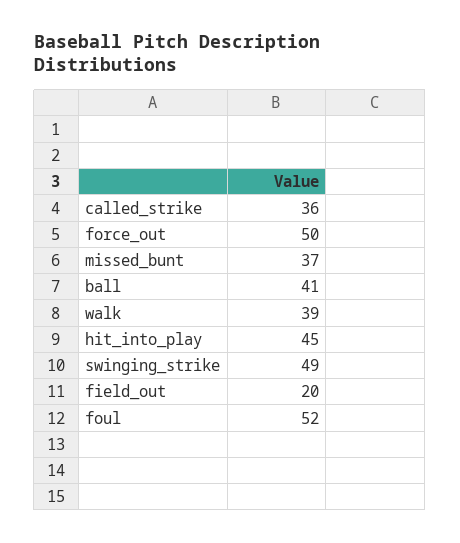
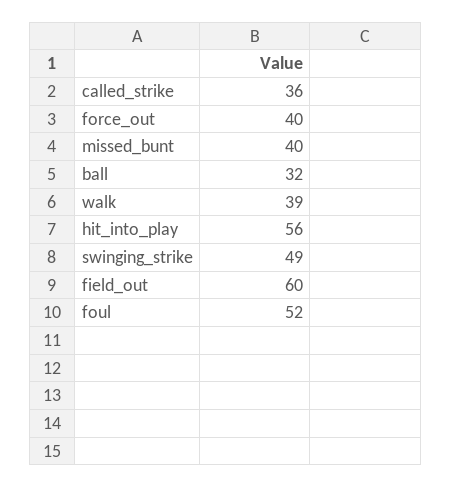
force_out: 50 -> 40
missed_bunt: 37 -> 40
ball: 41 -> 32
hit_into_play: 45 -> 56
field_out: 20 -> 60

